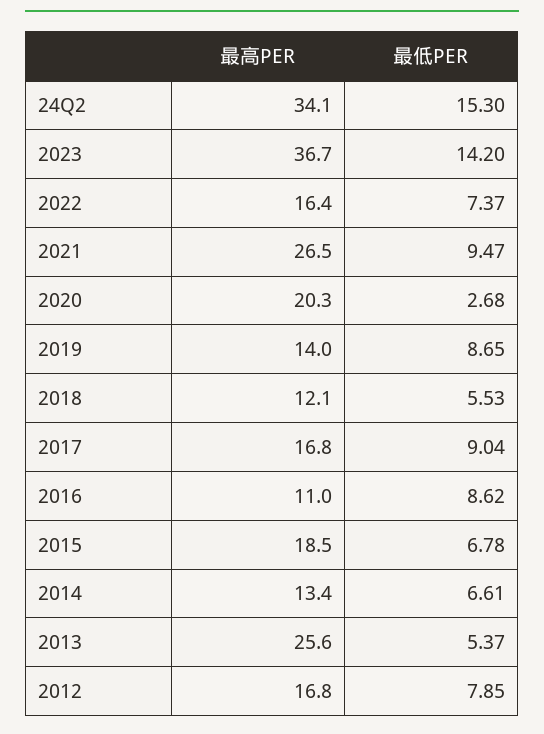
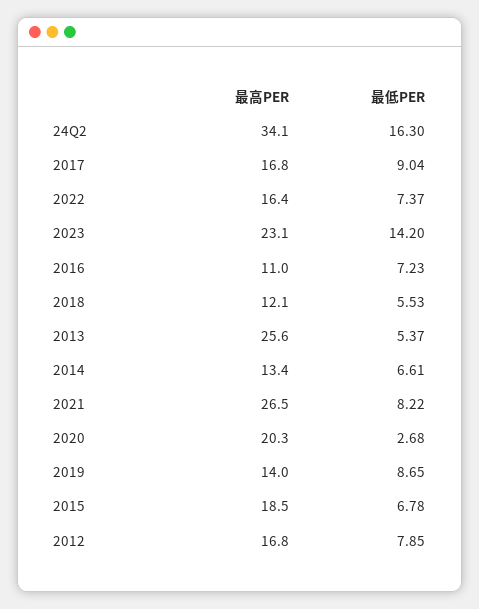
最低PER, 24Q2: 15.3 -> 16.3
最高PER, 2023: 36.7 -> 23.1
最低PER, 2021: 9.47 -> 8.22
最低PER, 2016: 8.62 -> 7.23

